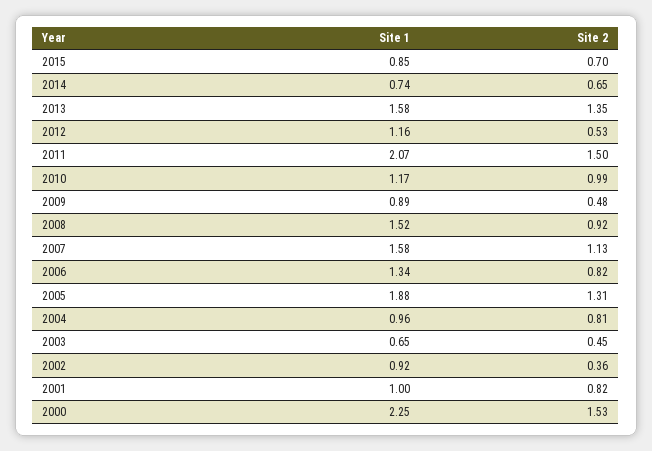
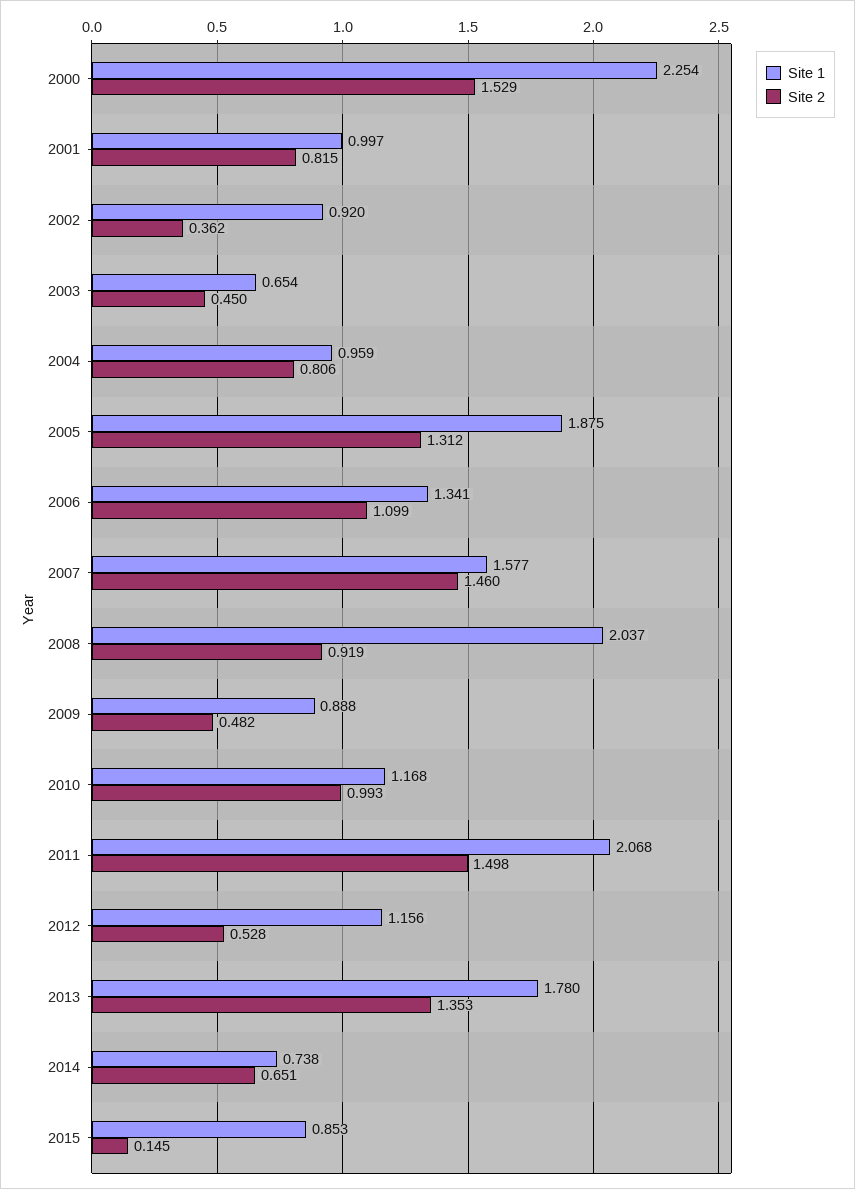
Site 2, 2015: 0.7 -> 0.145
Site 1, 2013: 1.58 -> 1.78
Site 1, 2008: 1.52 -> 2.037
Site 2, 2007: 1.13 -> 1.46
Site 2, 2006: 0.82 -> 1.099

